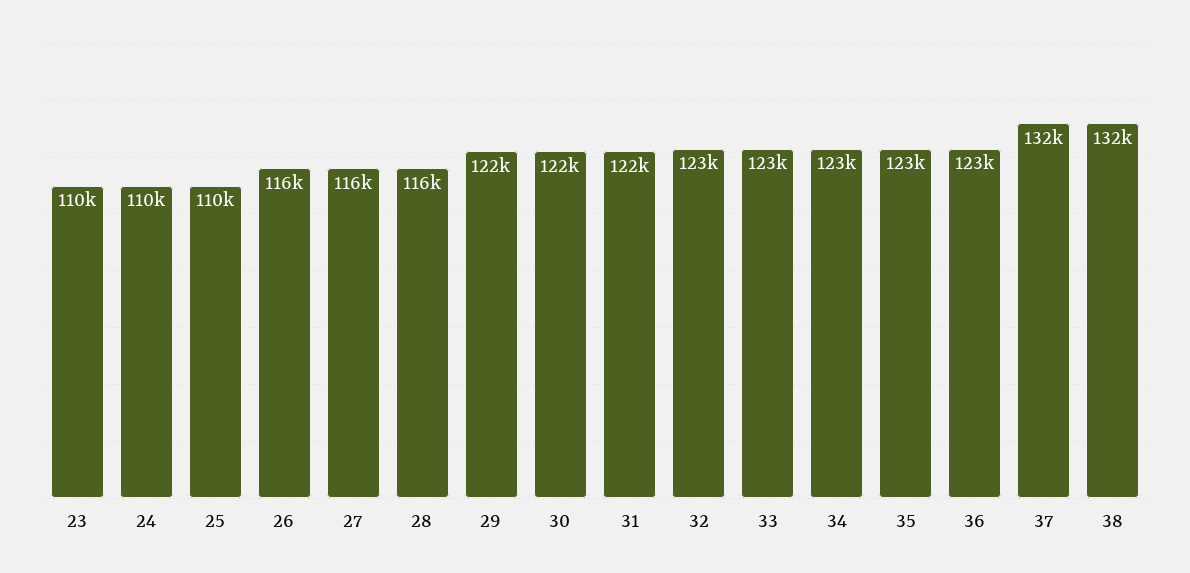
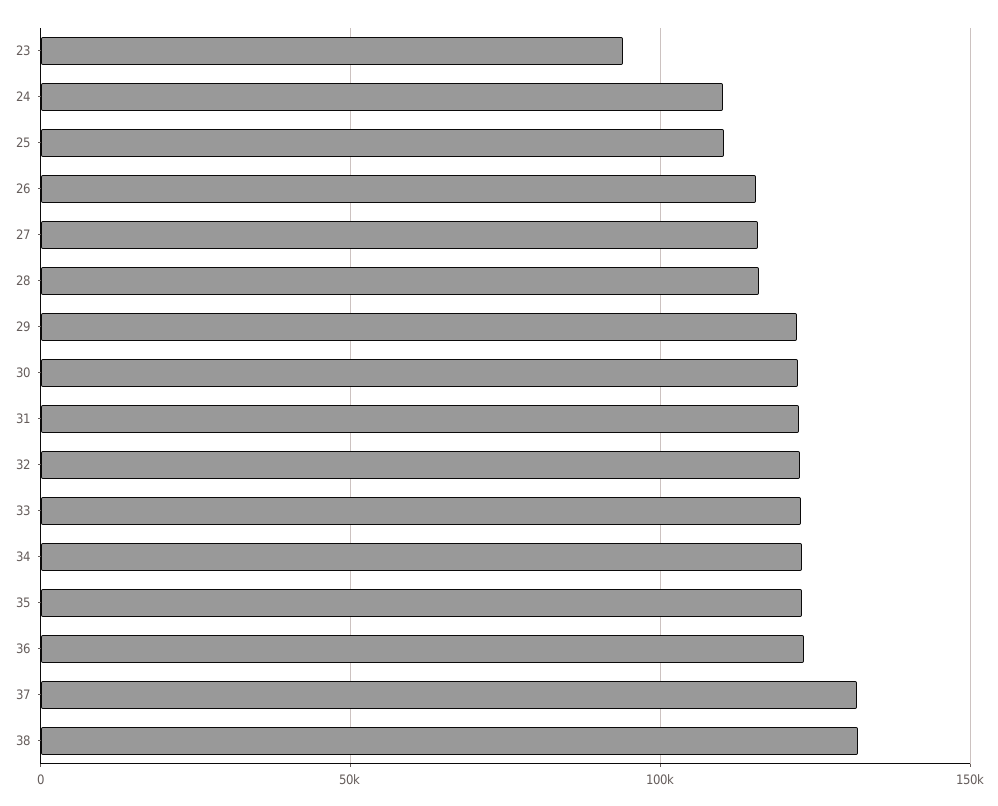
23: 110000 -> 95000

